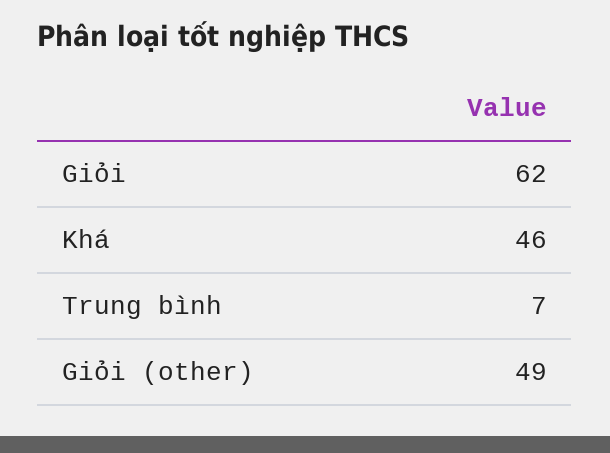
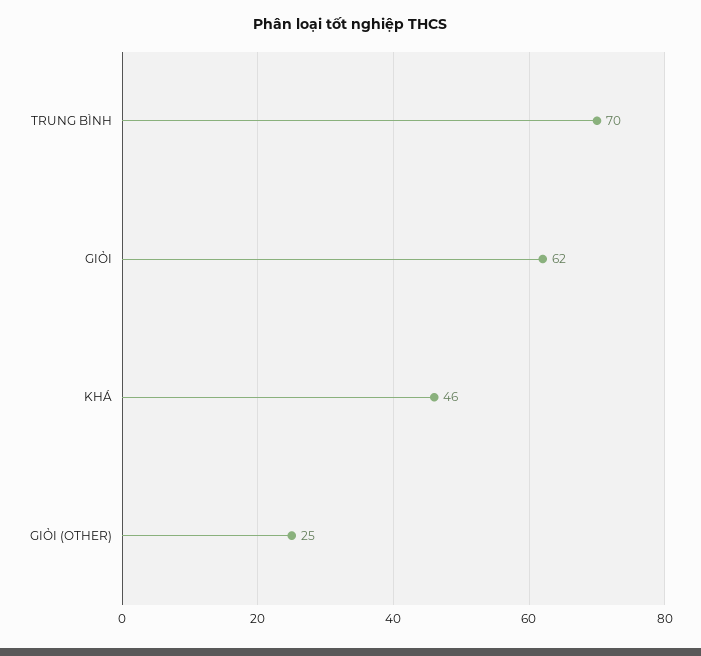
Trung bình: 7 -> 70
Giỏi (other): 49 -> 25

